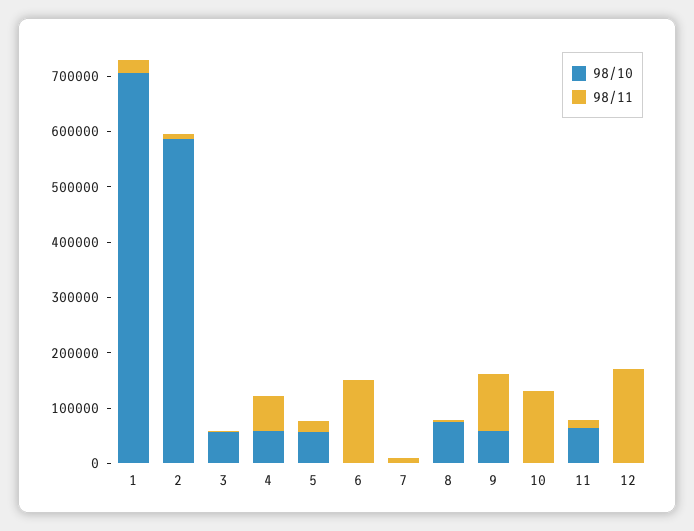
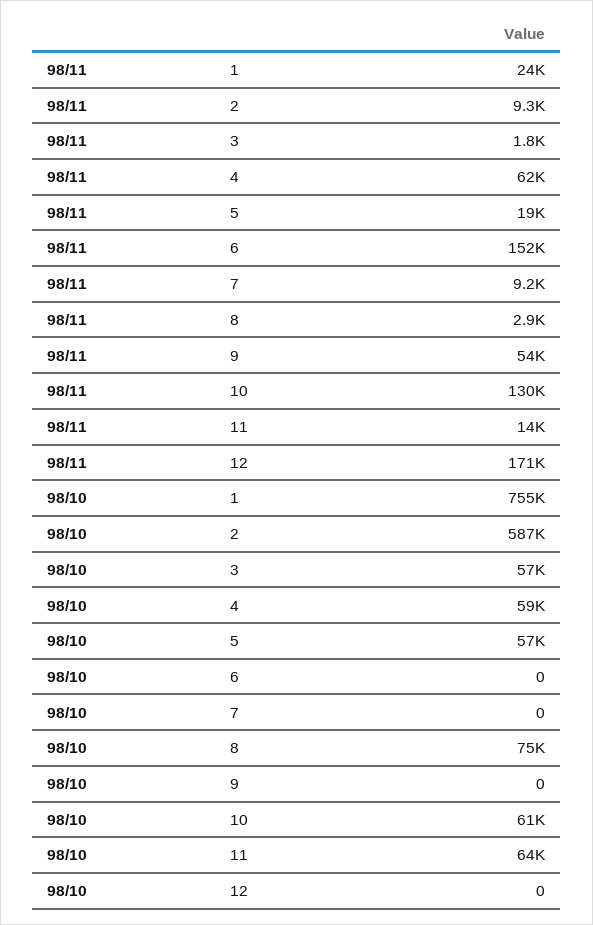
98/10, 1: 700000 -> 755000
98/10, 9: 60000 -> 0
98/11, 9: 100000 -> 54000
98/10, 10: 0 -> 61000

